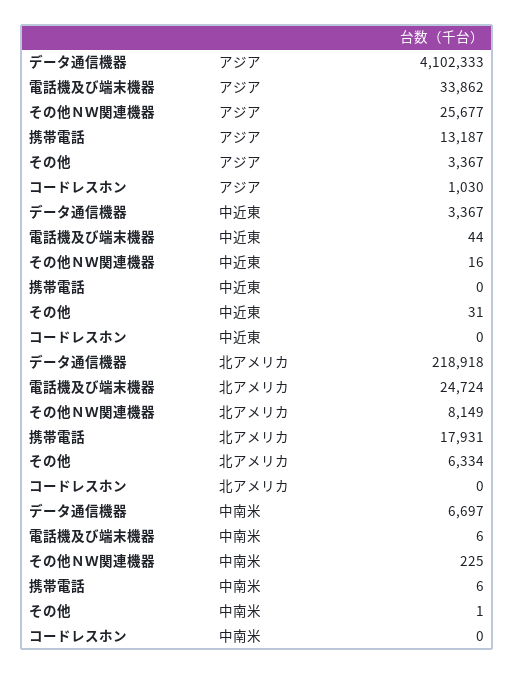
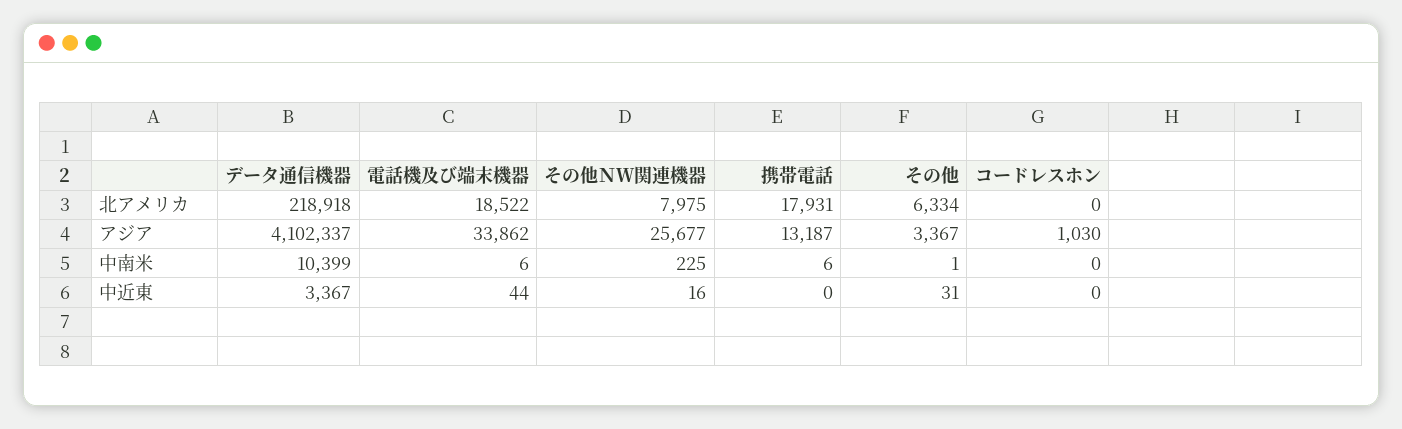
データ通信機器, アジア: 4102333 -> 4102337
電話機及び端末機器, 北アメリカ: 24724 -> 18522
その他ＮＷ関連機器, 北アメリカ: 8149 -> 7975
データ通信機器, 中南米: 6697 -> 10399

